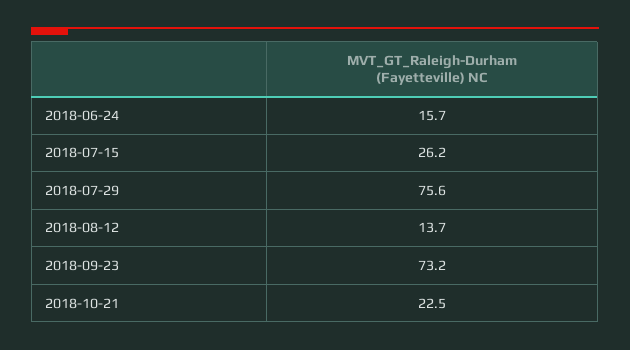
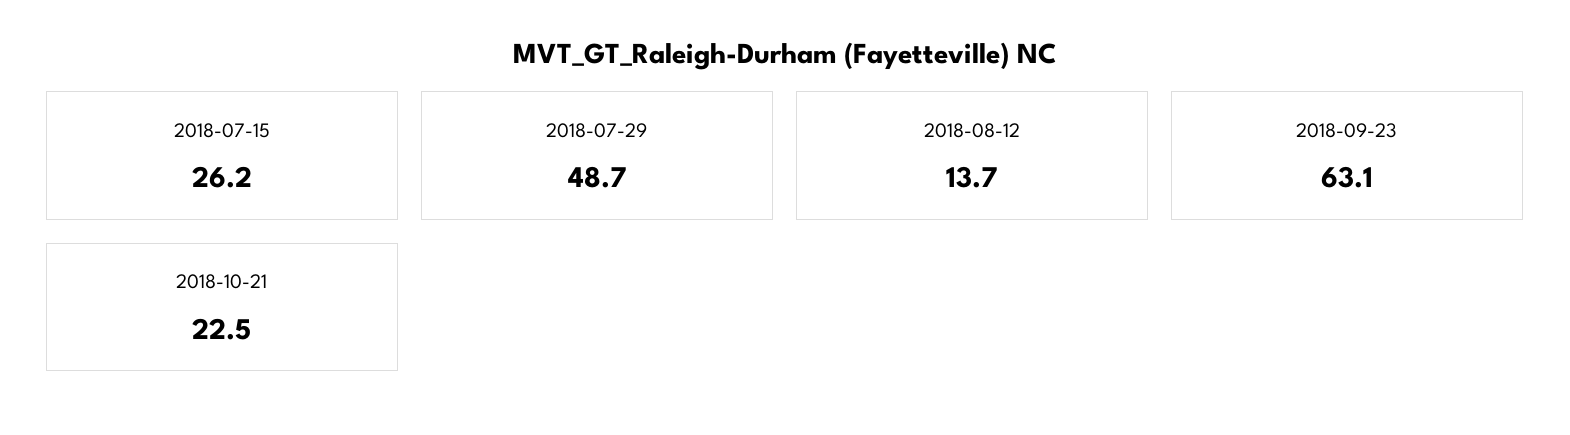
2018-06-24: 15.7 -> none
2018-07-29: 75.6 -> 48.7
2018-09-23: 73.2 -> 63.1

